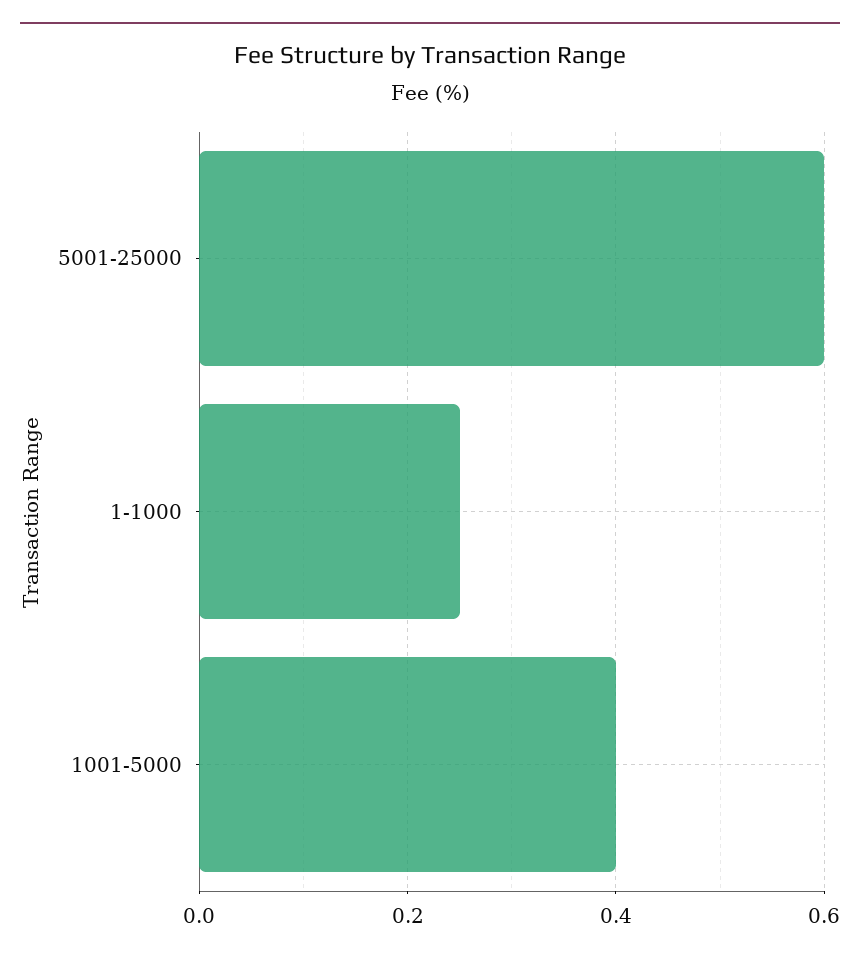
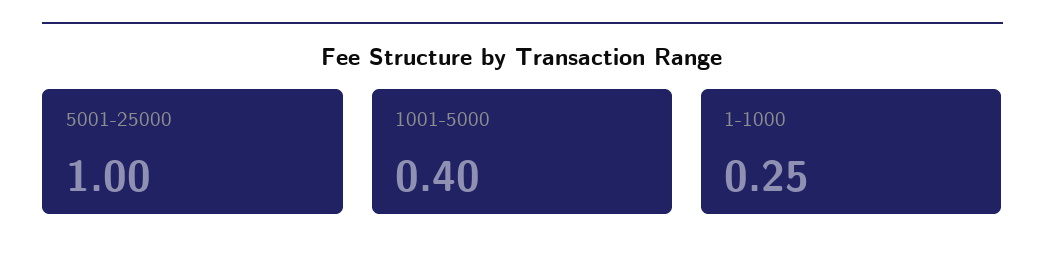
5001-25000: 0.6 -> 1

